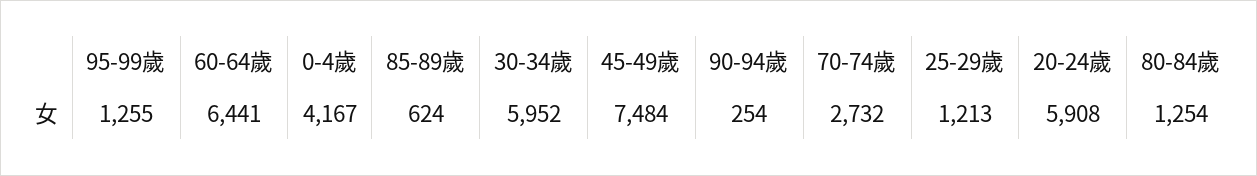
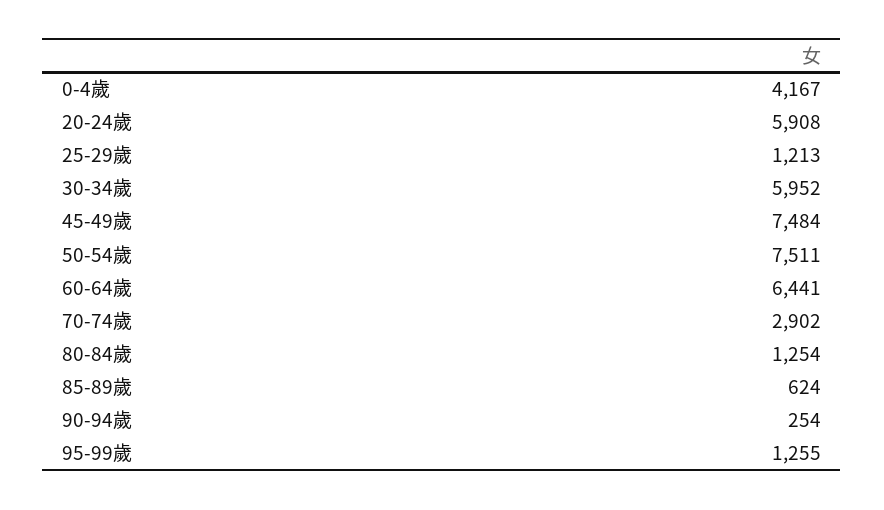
70-74歲: 2732 -> 2902
50-54歲: none -> 7511

